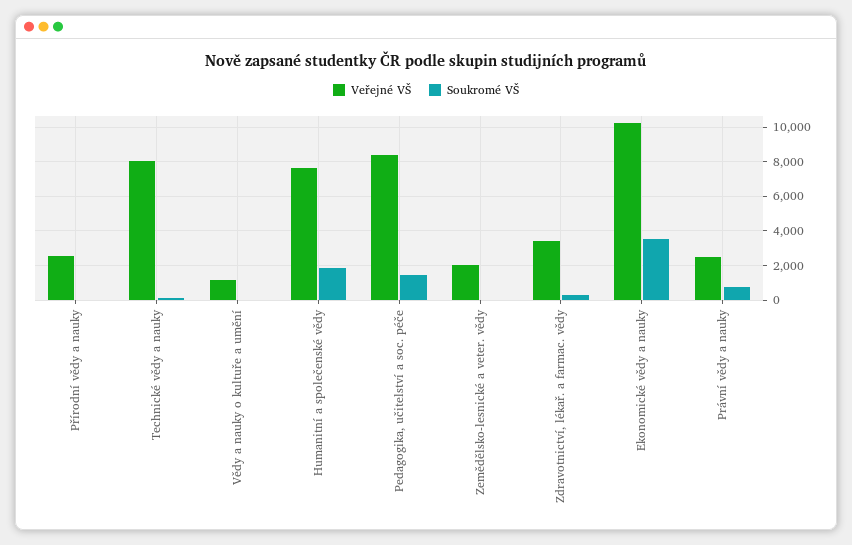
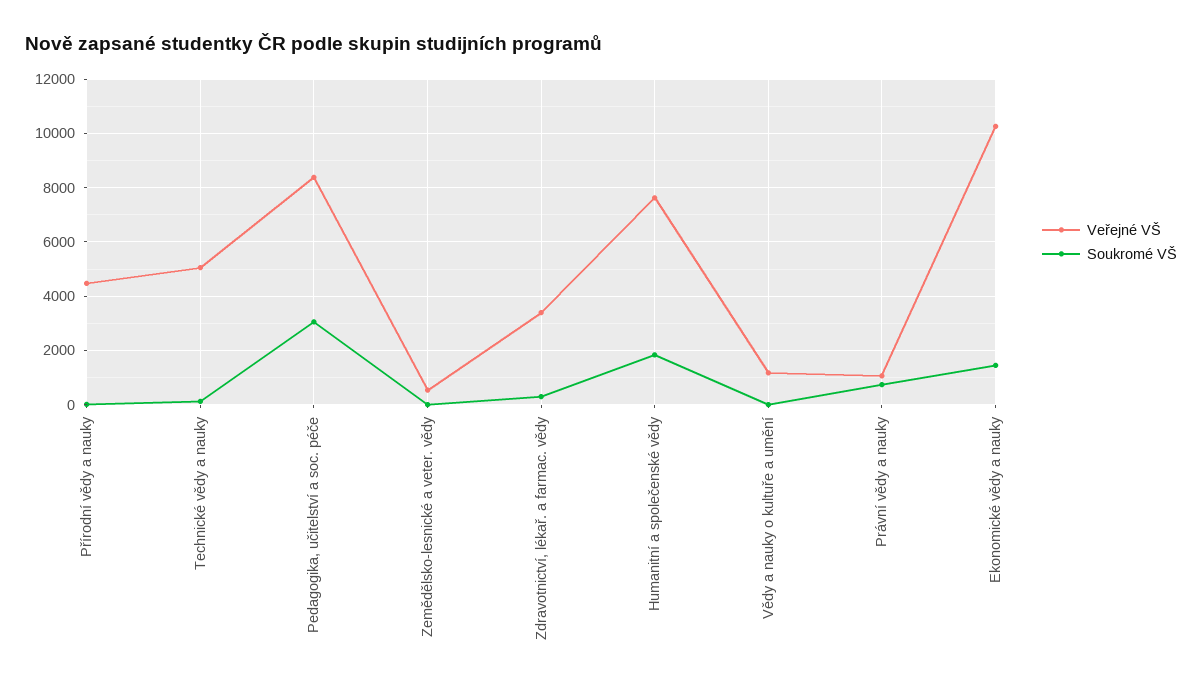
Veřejné VŠ, Přírodní vědy a nauky: 2500 -> 4500
Veřejné VŠ, Technické vědy a nauky: 8000 -> 5000
Soukromé VŠ, Pedagogika, učitelství a soc. péče: 1500 -> 3000
Veřejné VŠ, Zemědělsko-lesnické a veter. vědy: 2000 -> 500
Soukromé VŠ, Ekonomické vědy a nauky: 3500 -> 1500
Veřejné VŠ, Právní vědy a nauky: 2500 -> 1000

